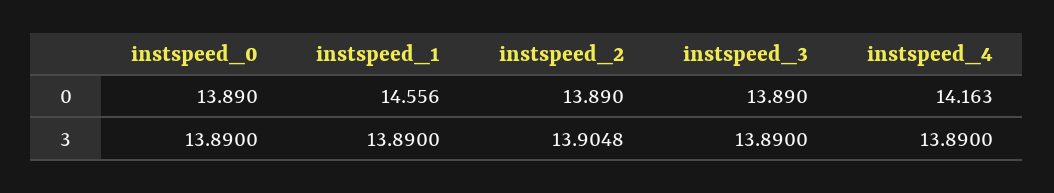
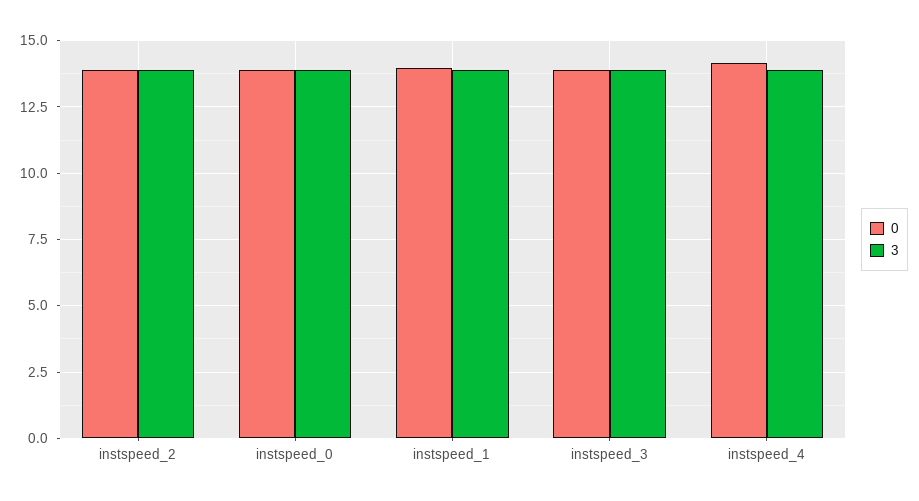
0, instspeed_1: 14.556 -> 14

